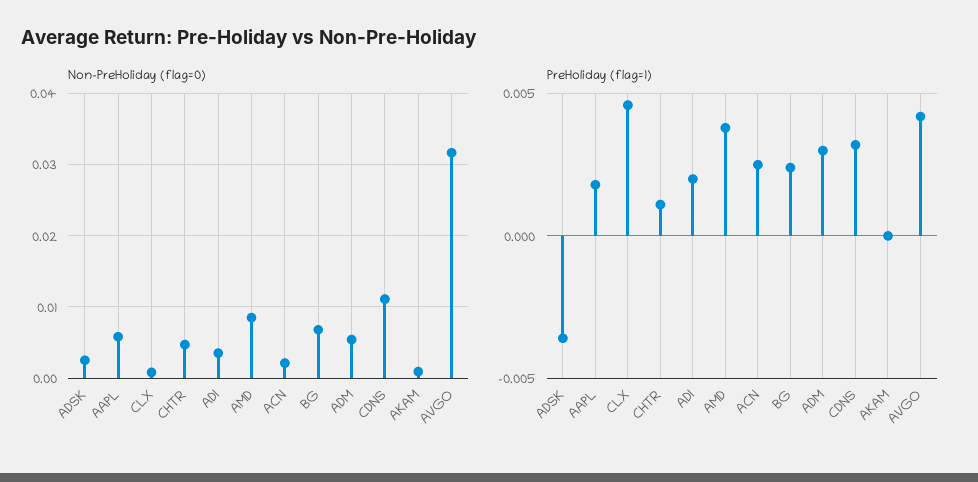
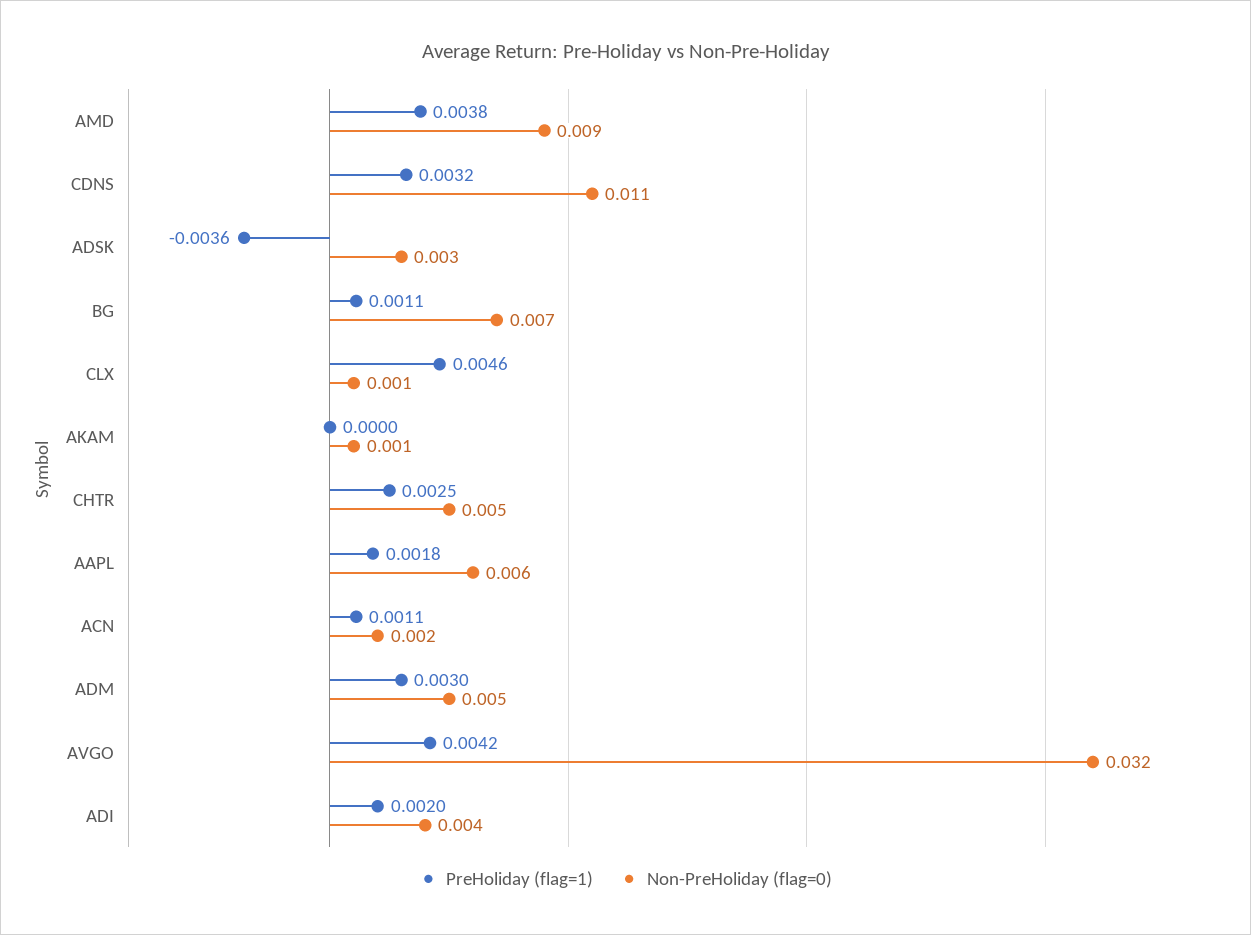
PreHoliday (flag=1), CHTR: 0.001 -> 0.0025
PreHoliday (flag=1), ACN: 0.0025 -> 0.0011
PreHoliday (flag=1), BG: 0.0025 -> 0.0011

